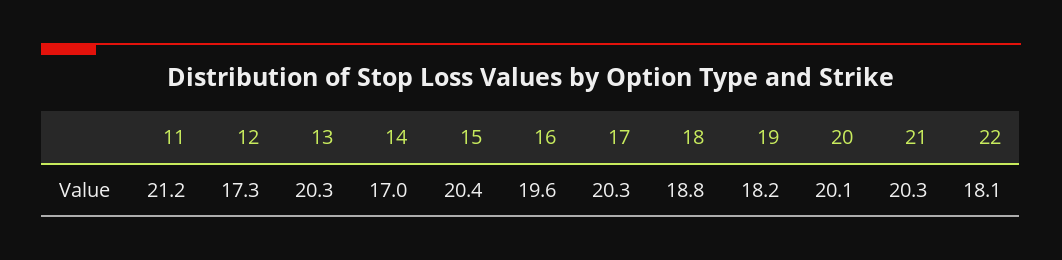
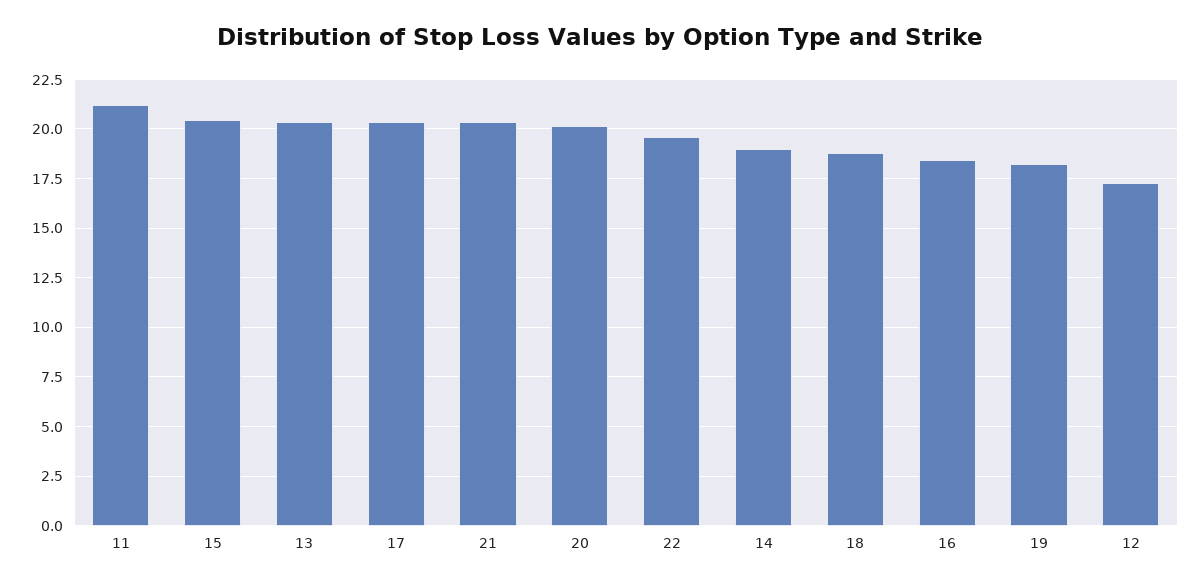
14: 17 -> 19
16: 19.6 -> 18.5
22: 18.1 -> 19.5

